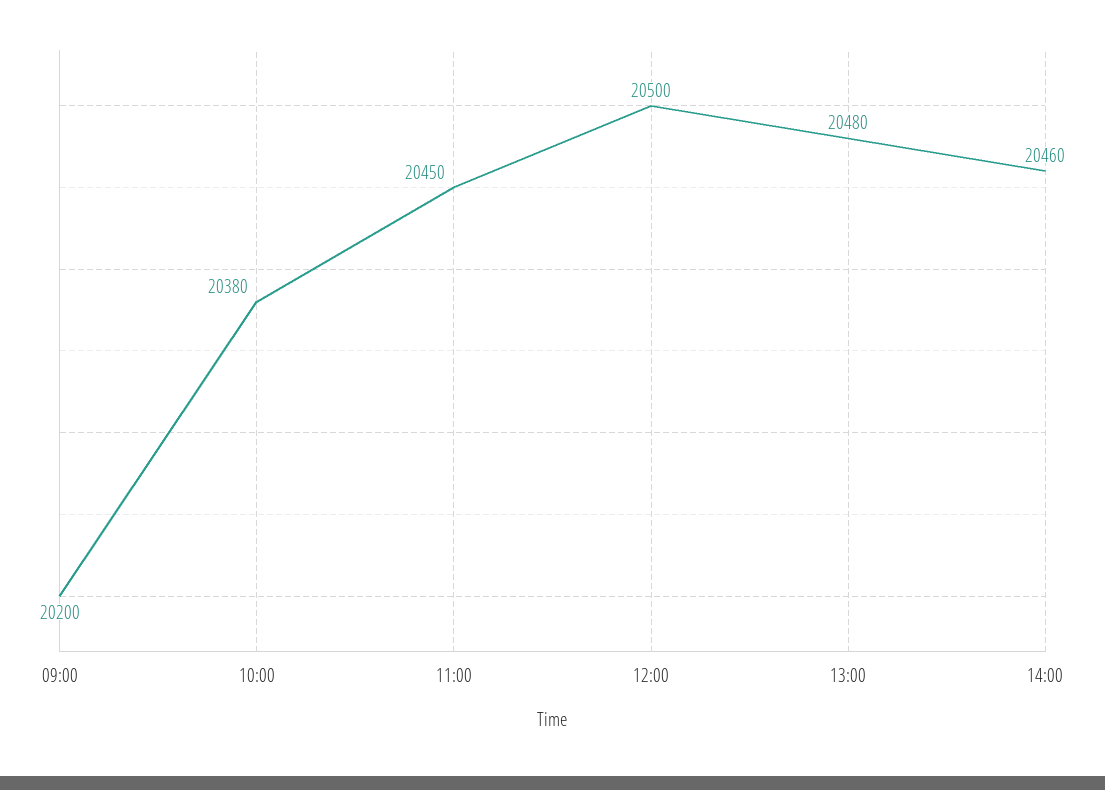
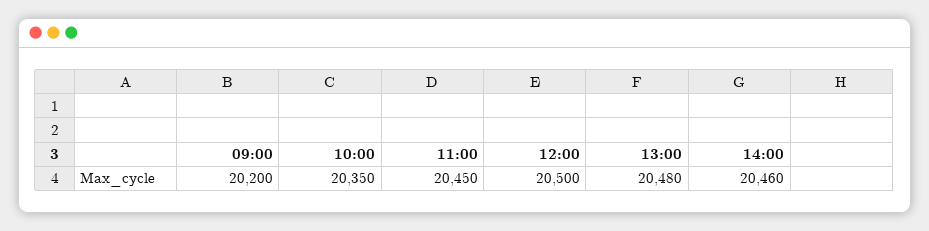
10:00: 20380 -> 20350

